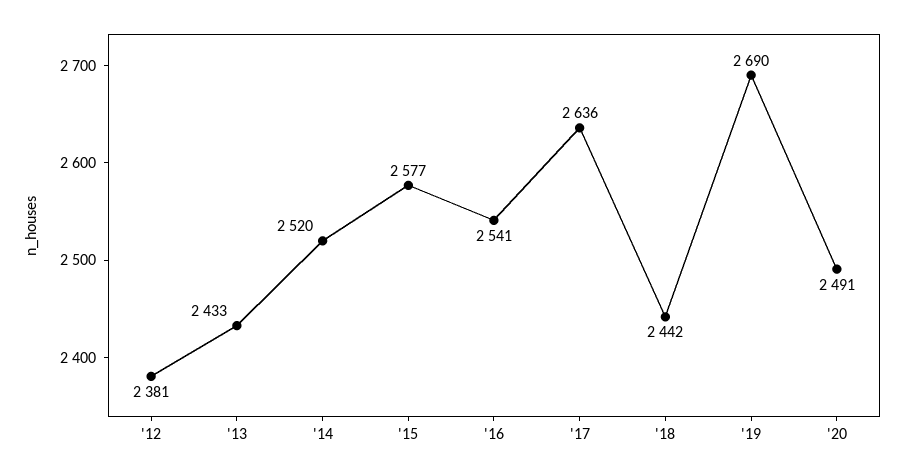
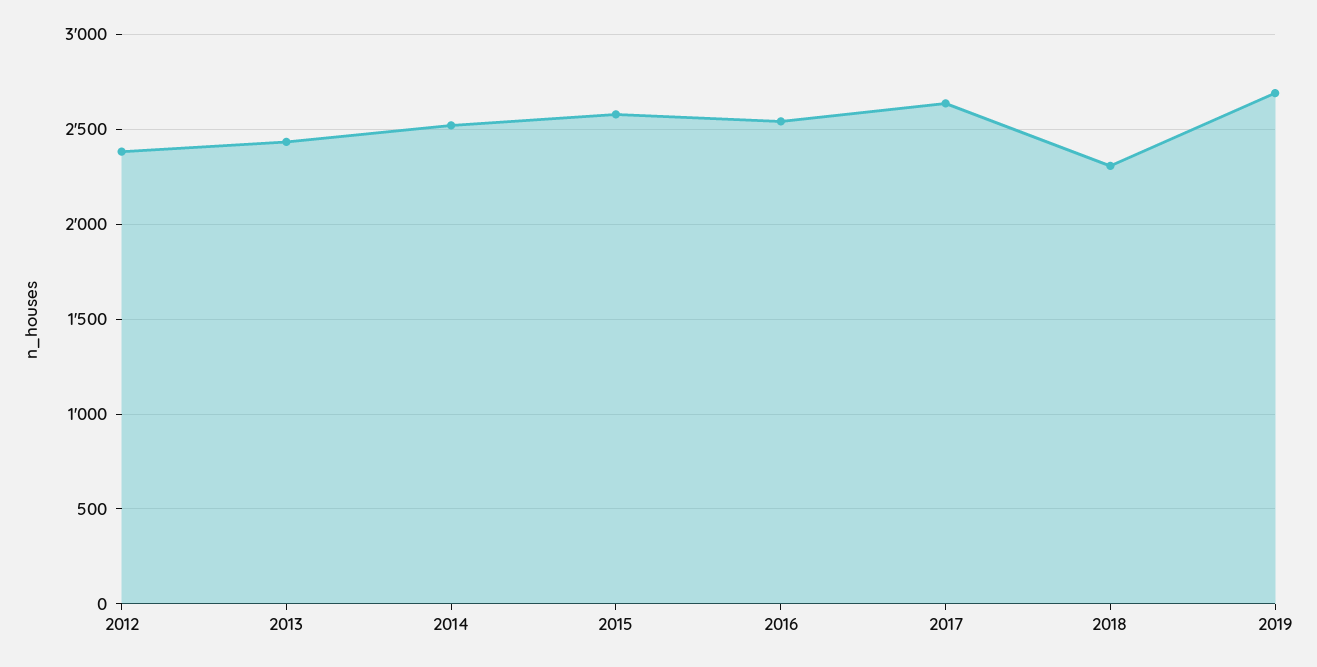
'18: 2442 -> 2300
'20: 2491 -> none

